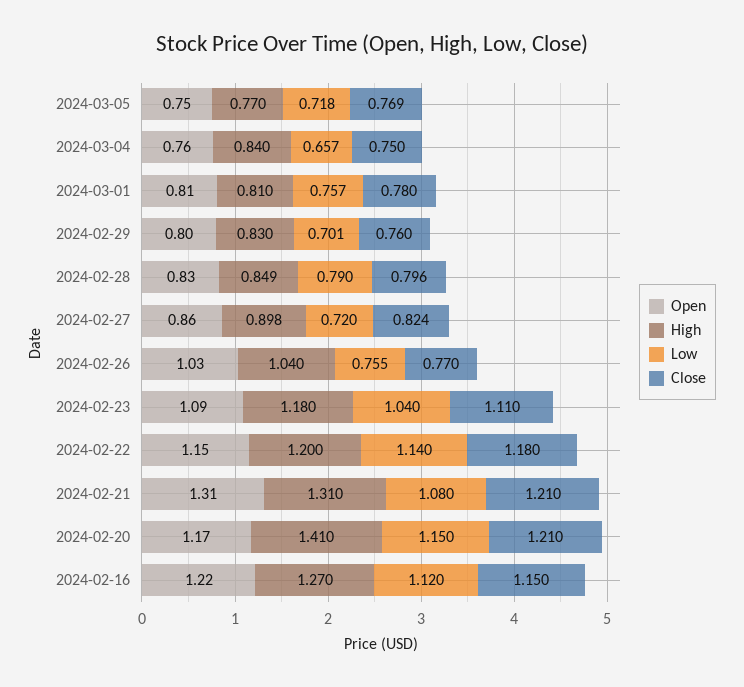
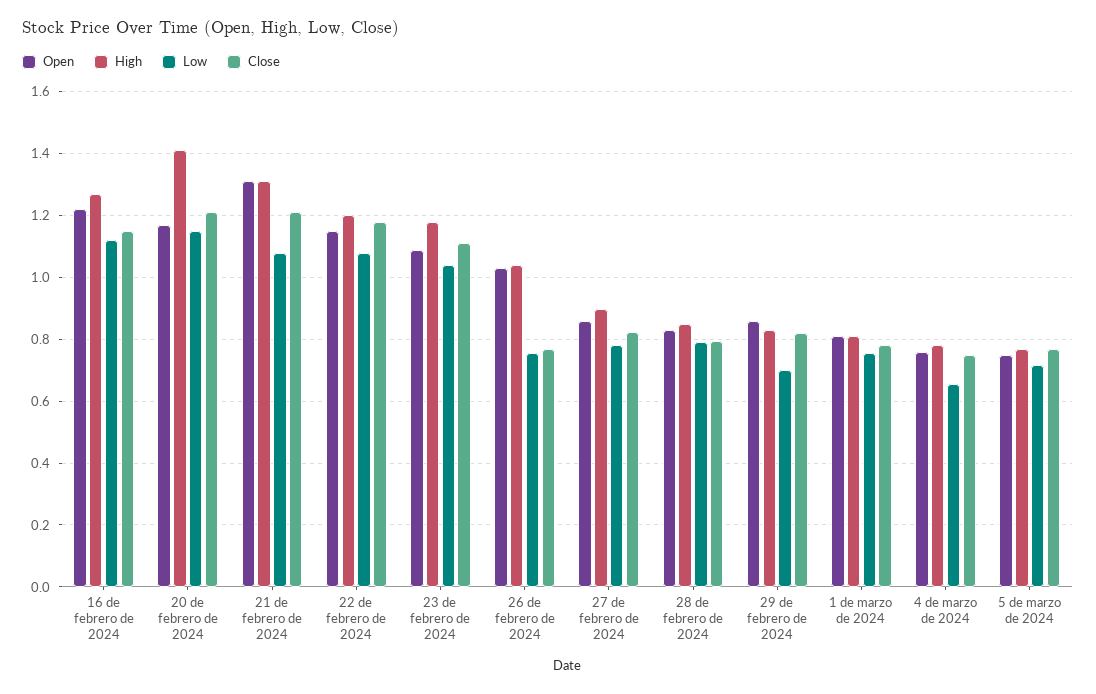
High, 2024-03-04: 0.84 -> 0.78
Open, 2024-02-29: 0.8 -> 0.86
Close, 2024-02-29: 0.76 -> 0.82
Low, 2024-02-27: 0.72 -> 0.78
Low, 2024-02-22: 1.14 -> 1.08

